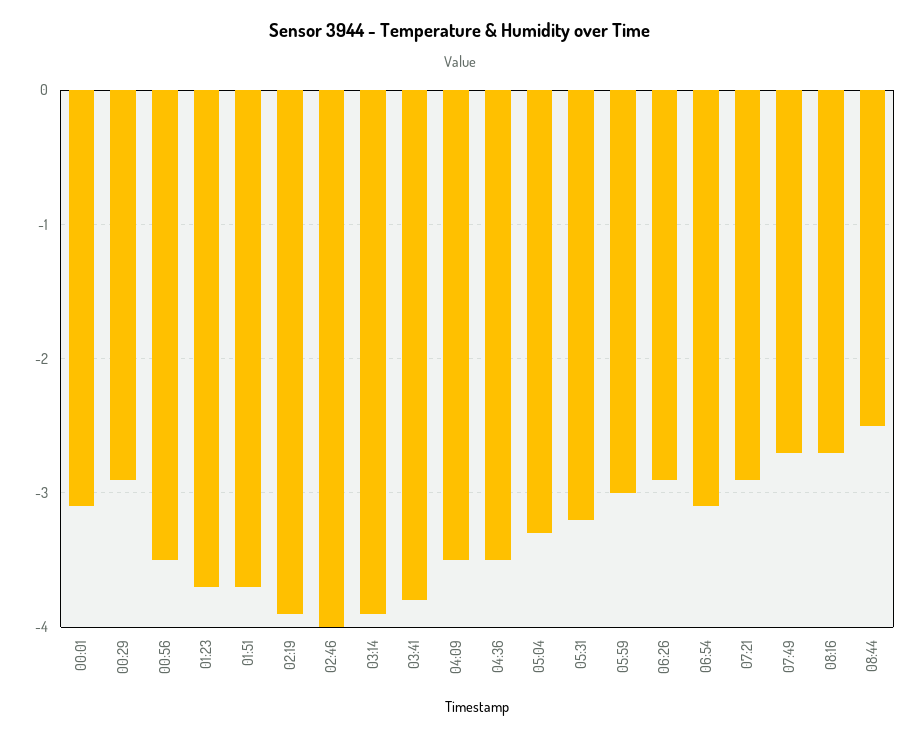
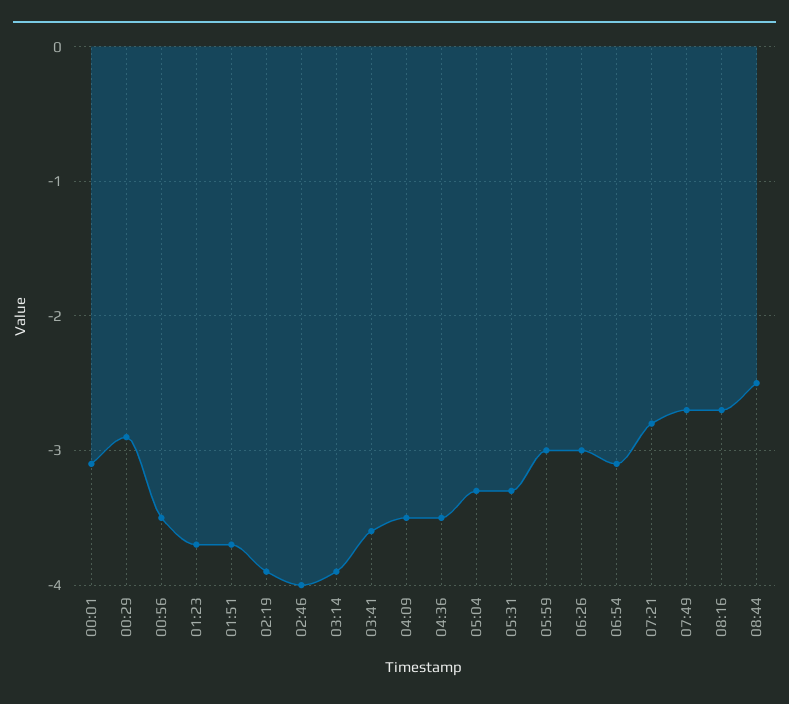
03:41: -3.8 -> -3.6
05:31: -3.2 -> -3.3
06:26: -2.9 -> -3
07:21: -2.9 -> -2.8

